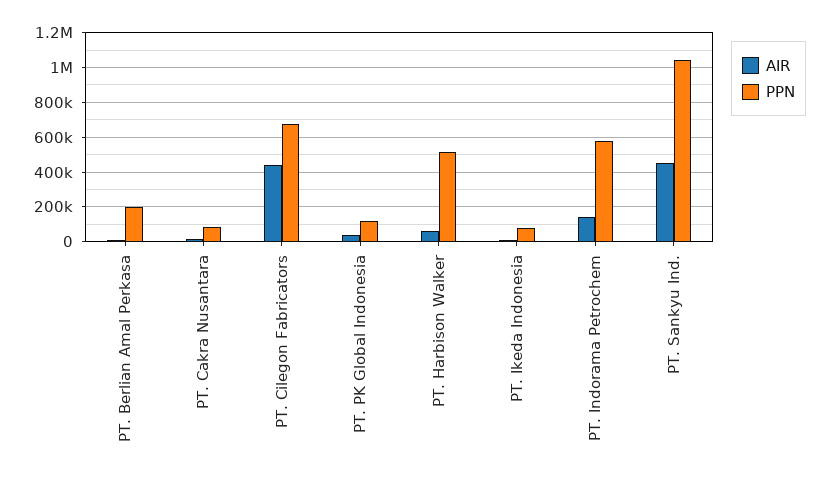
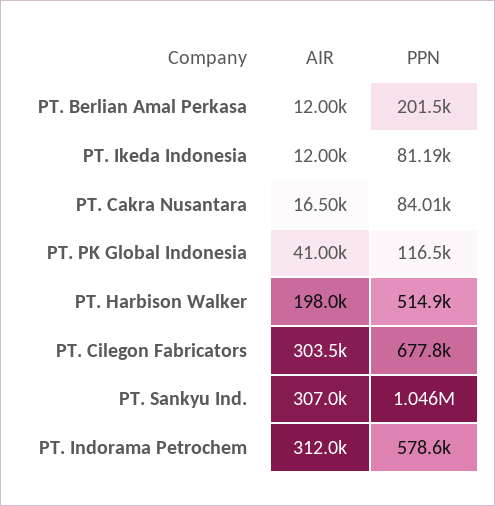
AIR, PT. Cilegon Fabricators: 450000 -> 303500
AIR, PT. Harbison Walker: 50000 -> 198000
AIR, PT. Indorama Petrochem: 150000 -> 312000
AIR, PT. Sankyu Ind.: 450000 -> 307000

